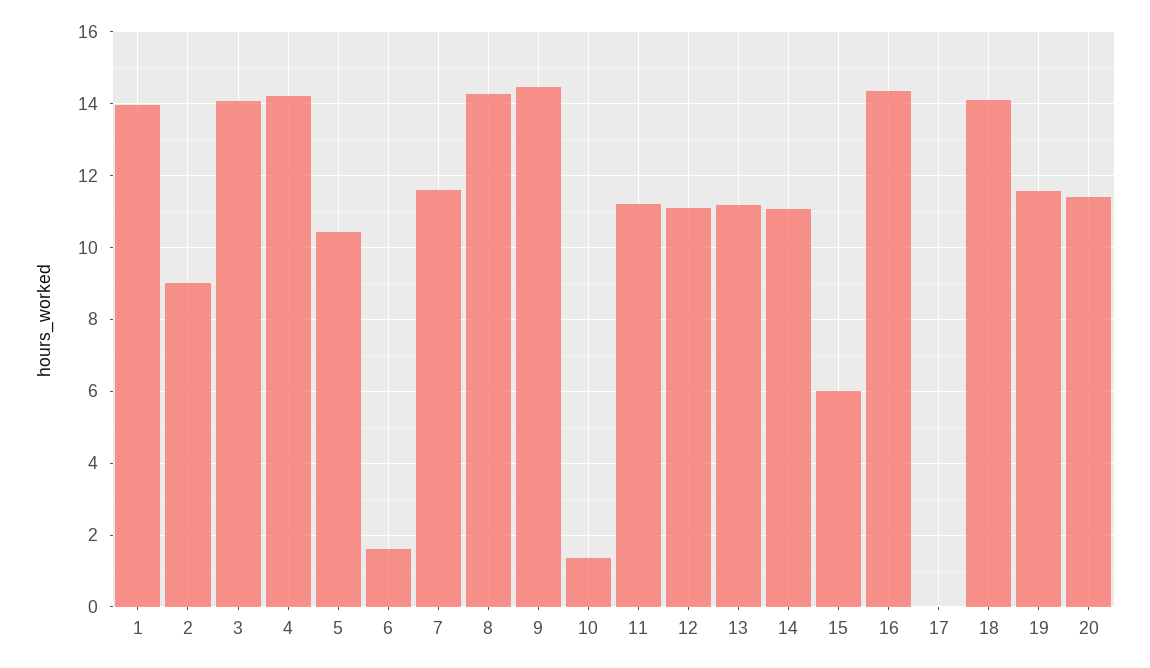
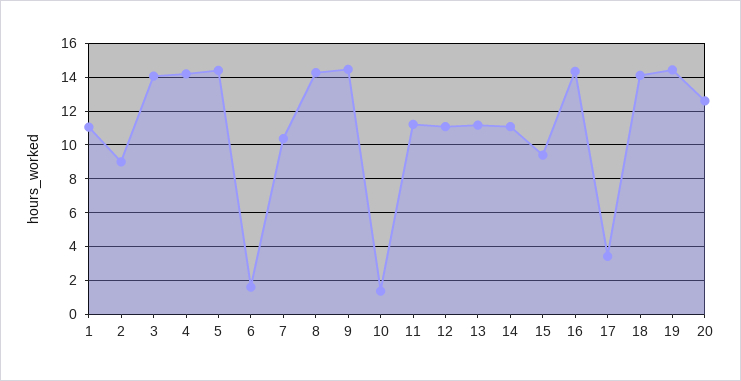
1: 14 -> 11
5: 10.4 -> 14.5
7: 11.6 -> 10.5
15: 6 -> 9.5
17: 0 -> 3.5
19: 11.6 -> 14.5
20: 11.4 -> 12.5

